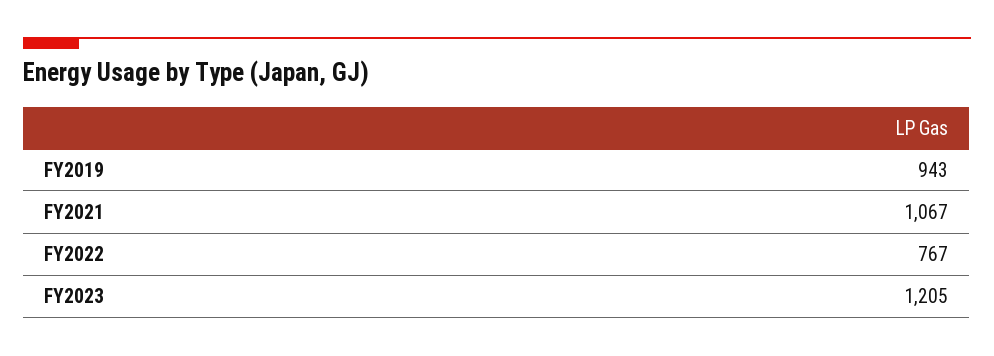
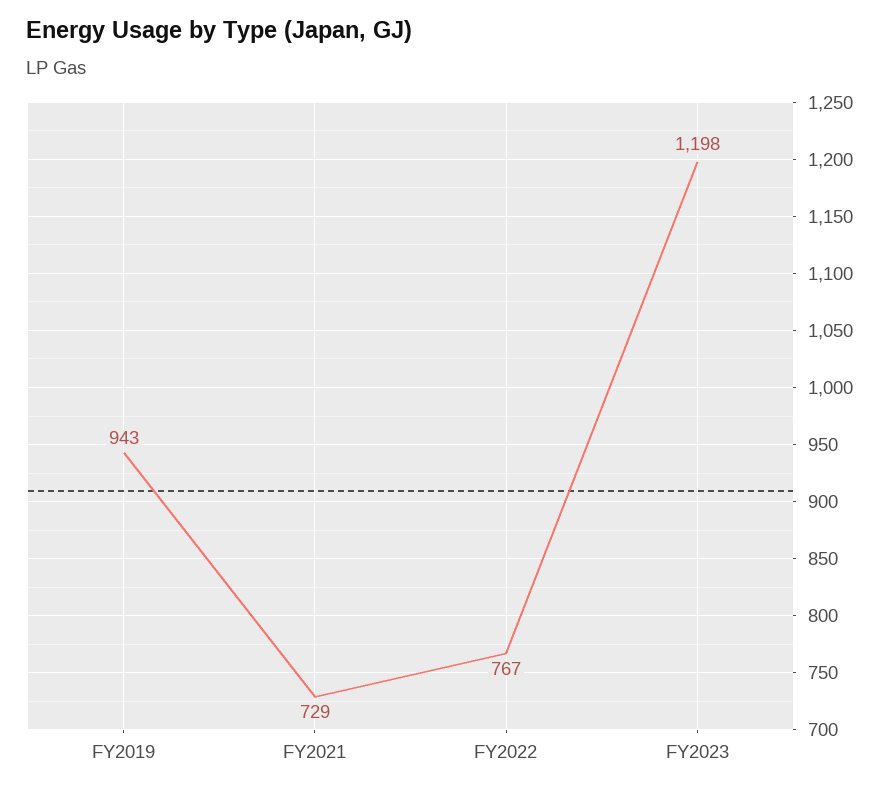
FY2021: 1067 -> 729
FY2023: 1205 -> 1198

